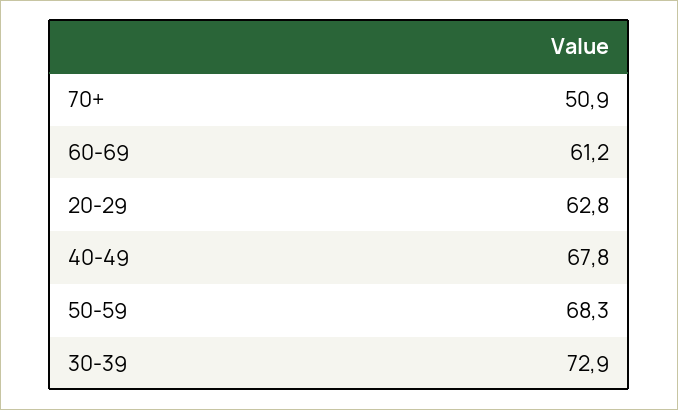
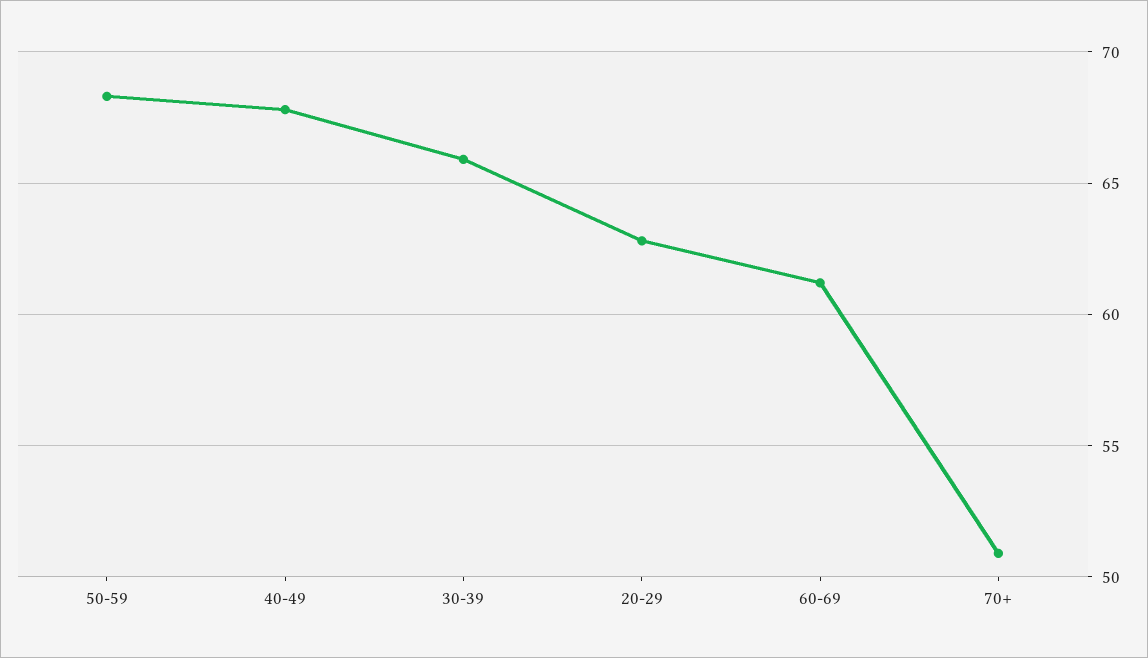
30-39: 72.9 -> 66

